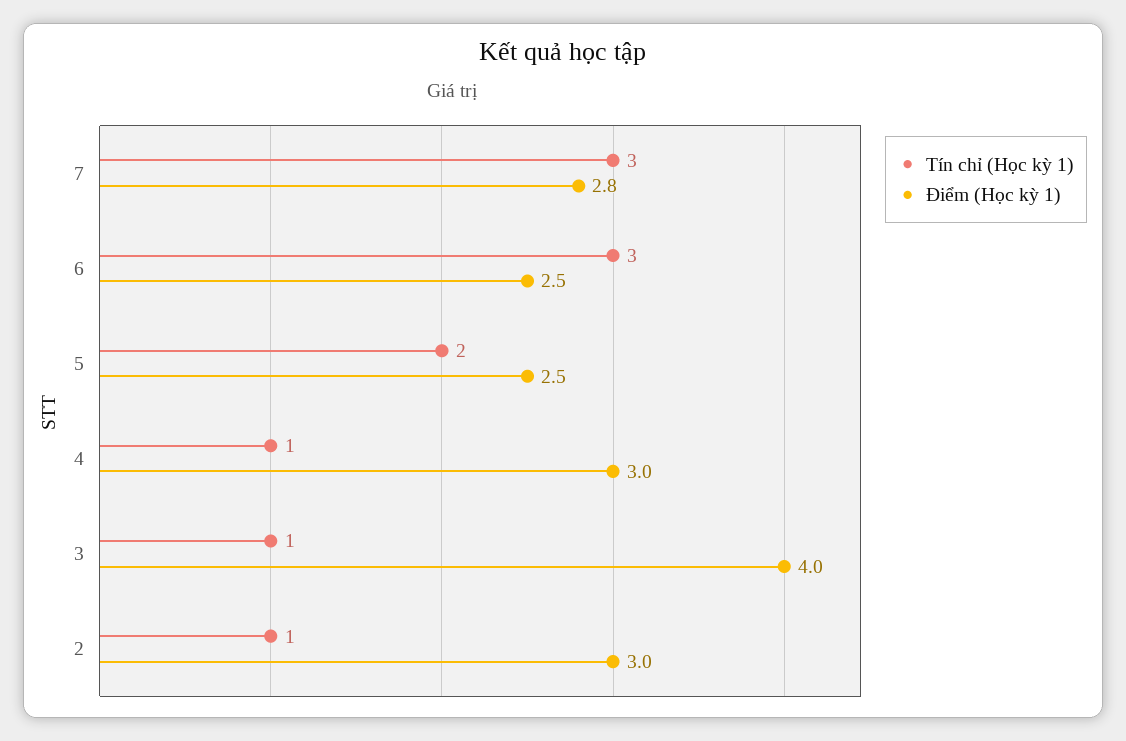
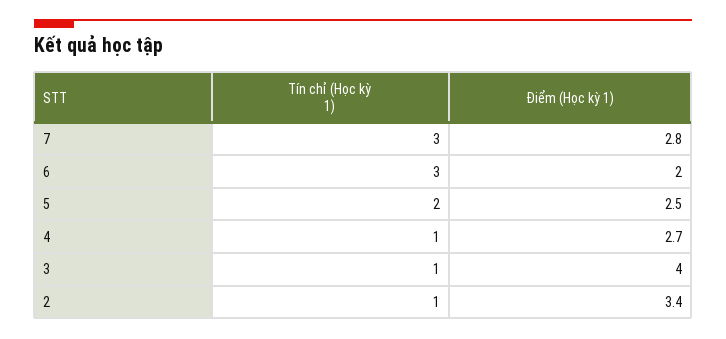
Điểm (Học kỳ 1), 6: 2.5 -> 2
Điểm (Học kỳ 1), 4: 3 -> 2.7
Điểm (Học kỳ 1), 2: 3 -> 3.4

